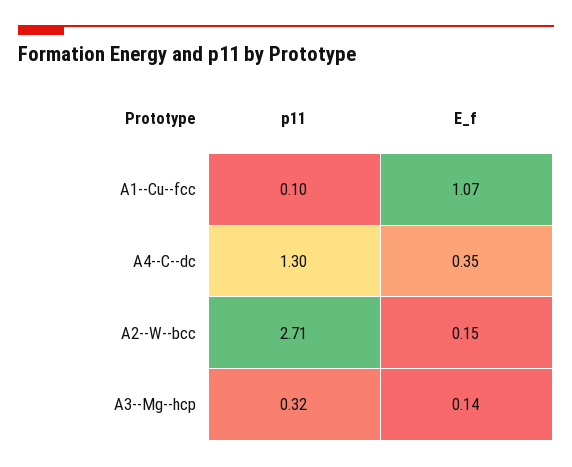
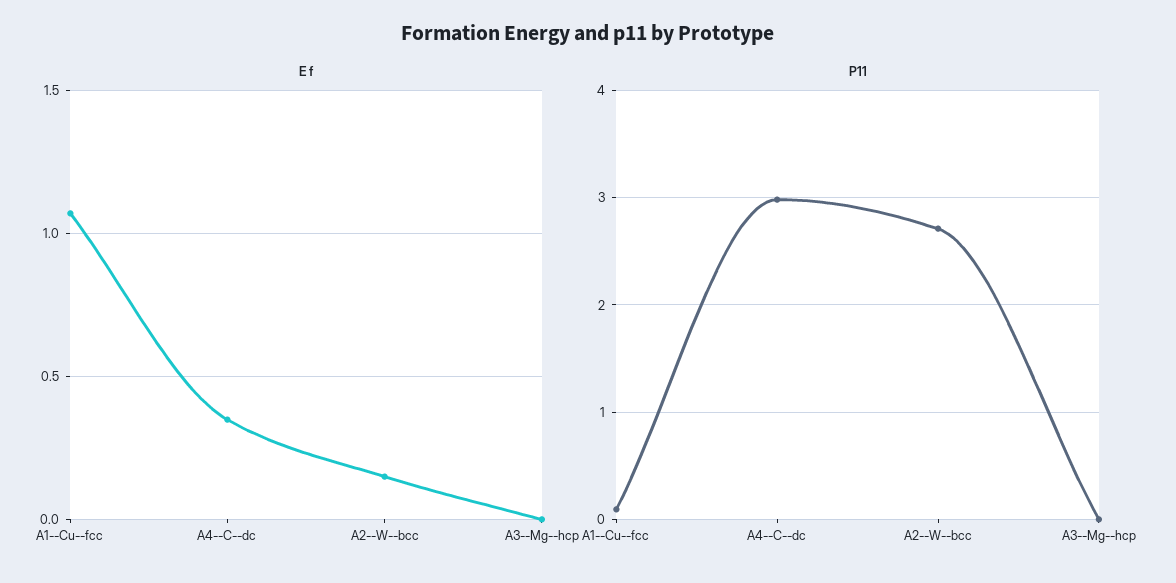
p11, A4--C--dc: 1.3 -> 3
p11, A3--Mg--hcp: 0.32 -> 0
E_f, A3--Mg--hcp: 0.14 -> 0

